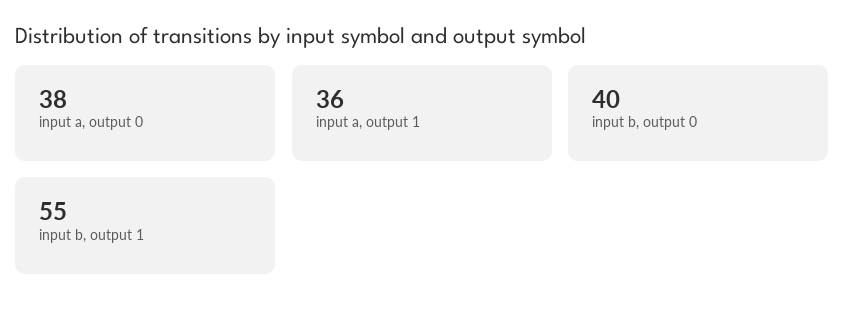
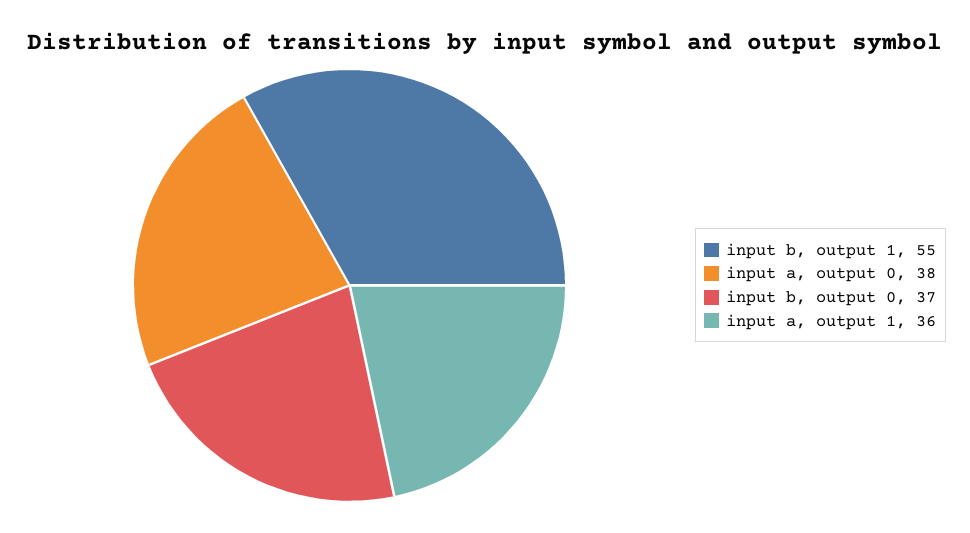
input b, output 0: 40 -> 37

